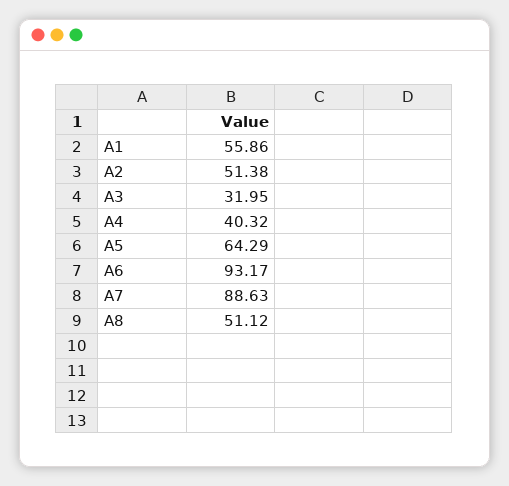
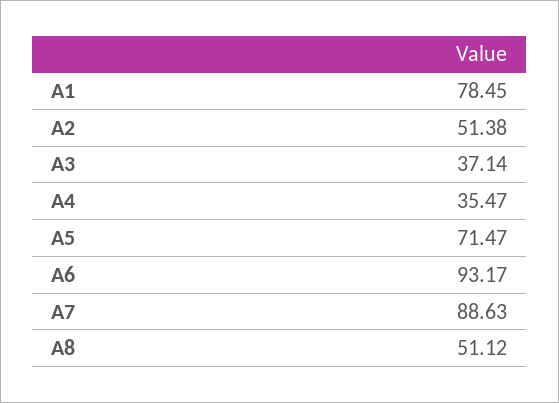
A1: 55.86 -> 78.45
A3: 31.95 -> 37.14
A4: 40.32 -> 35.47
A5: 64.29 -> 71.47

